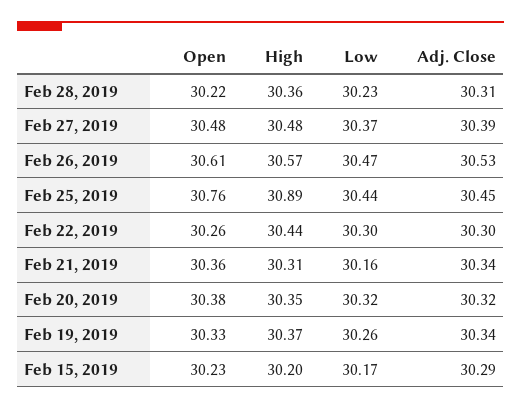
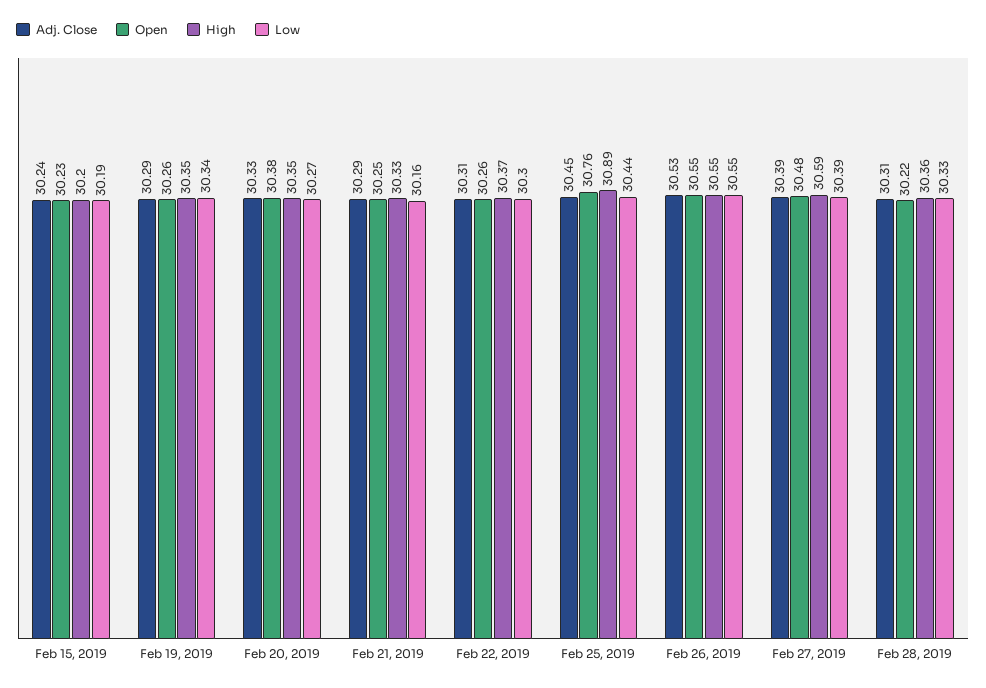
Low, Feb 28, 2019: 30.23 -> 30.33
High, Feb 27, 2019: 30.48 -> 30.59
Low, Feb 27, 2019: 30.37 -> 30.39
Open, Feb 26, 2019: 30.61 -> 30.55
High, Feb 26, 2019: 30.57 -> 30.55
Low, Feb 26, 2019: 30.47 -> 30.55
High, Feb 22, 2019: 30.44 -> 30.37
Adj. Close, Feb 22, 2019: 30.3 -> 30.31
Open, Feb 21, 2019: 30.36 -> 30.25
High, Feb 21, 2019: 30.31 -> 30.33
Adj. Close, Feb 21, 2019: 30.34 -> 30.29
Low, Feb 20, 2019: 30.32 -> 30.27
Adj. Close, Feb 20, 2019: 30.32 -> 30.33
Open, Feb 19, 2019: 30.33 -> 30.26
High, Feb 19, 2019: 30.37 -> 30.35
Low, Feb 19, 2019: 30.26 -> 30.34
Adj. Close, Feb 19, 2019: 30.34 -> 30.29
Low, Feb 15, 2019: 30.17 -> 30.19
Adj. Close, Feb 15, 2019: 30.29 -> 30.24

